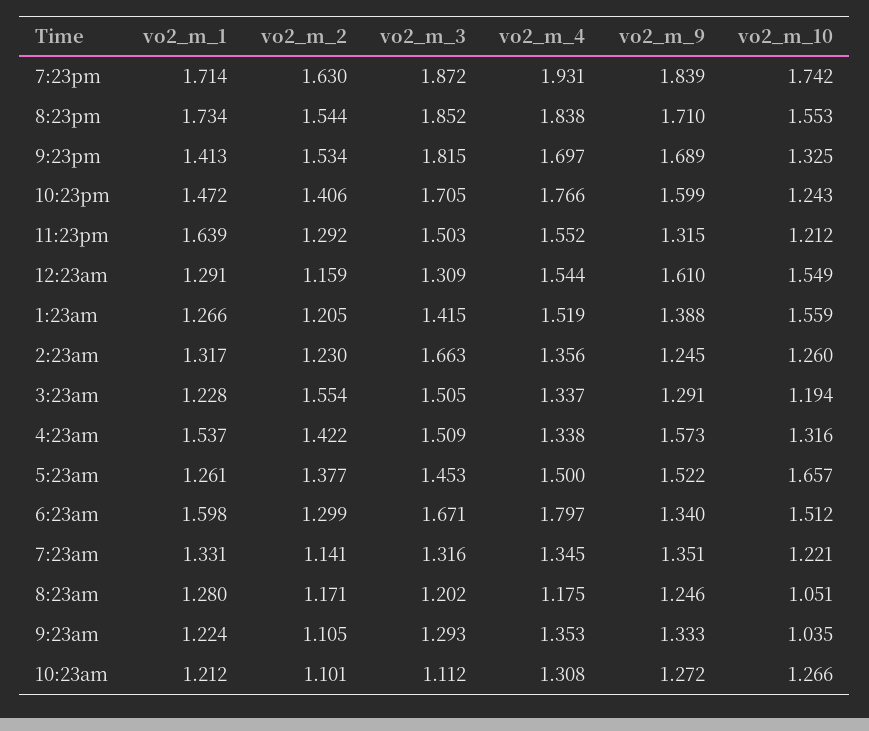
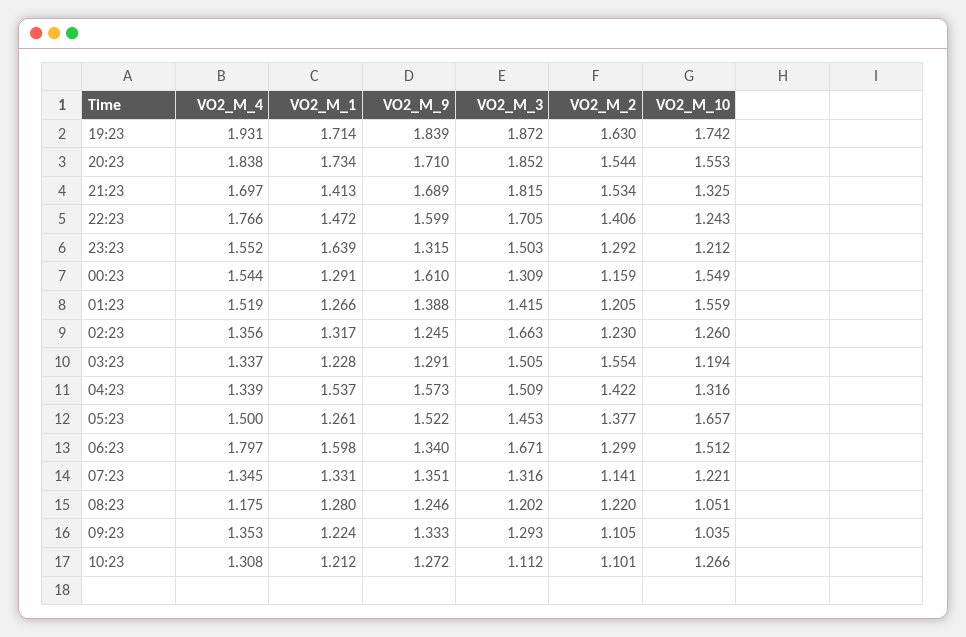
vo2_m_4, 4:23am: 1.338 -> 1.339
vo2_m_2, 8:23am: 1.171 -> 1.22

